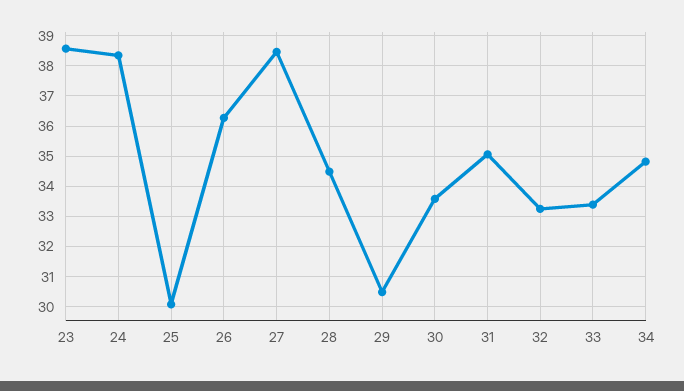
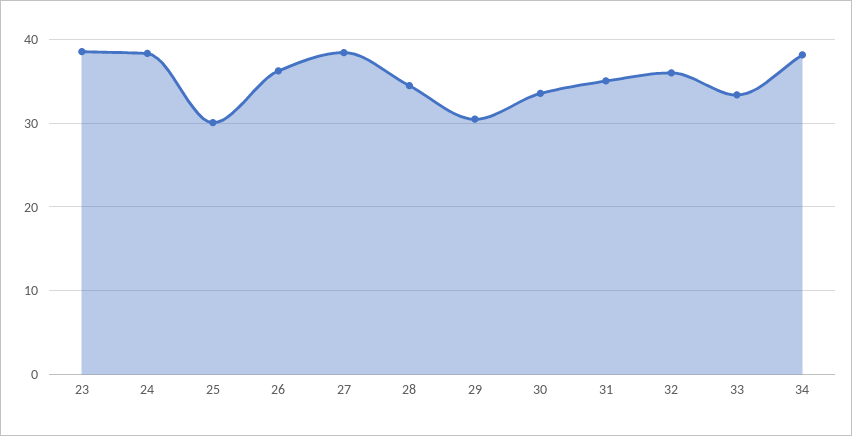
32: 33.2 -> 36
34: 34.8 -> 38

